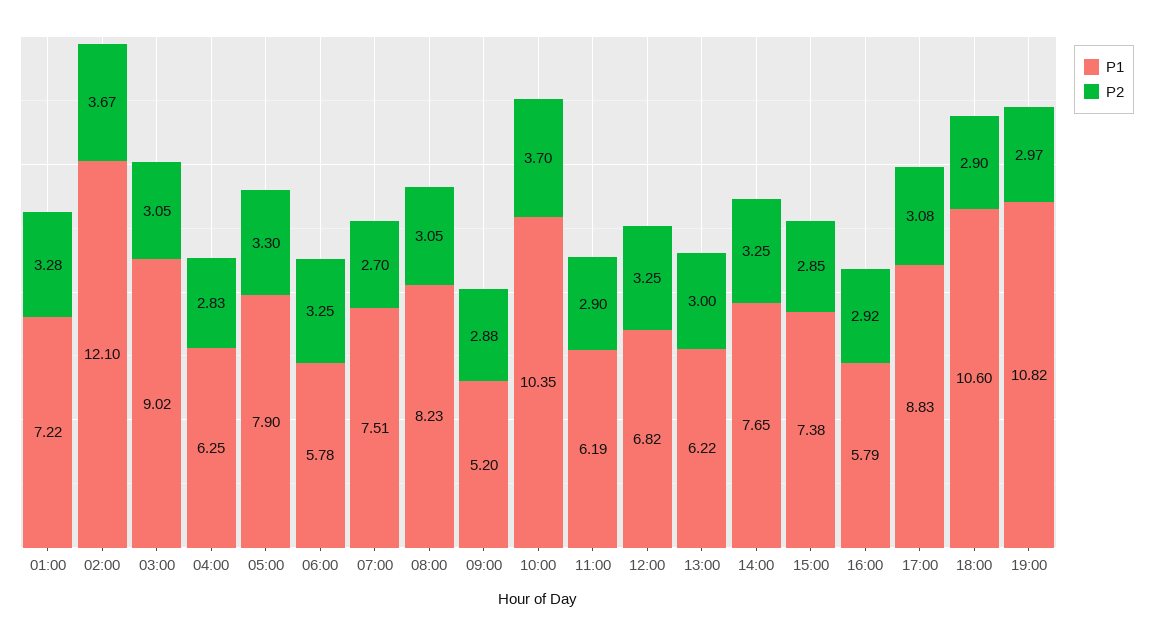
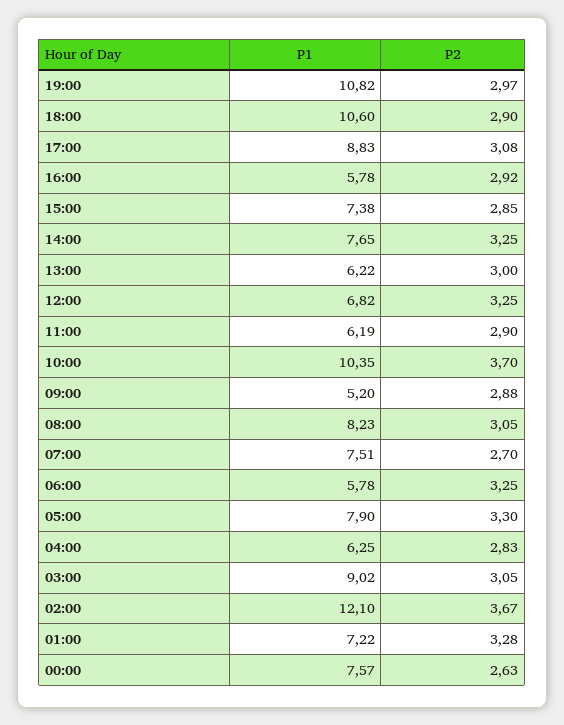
P1, 16:00: 5.79 -> 5.78
P1, 00:00: none -> 7.57
P2, 00:00: none -> 2.63

